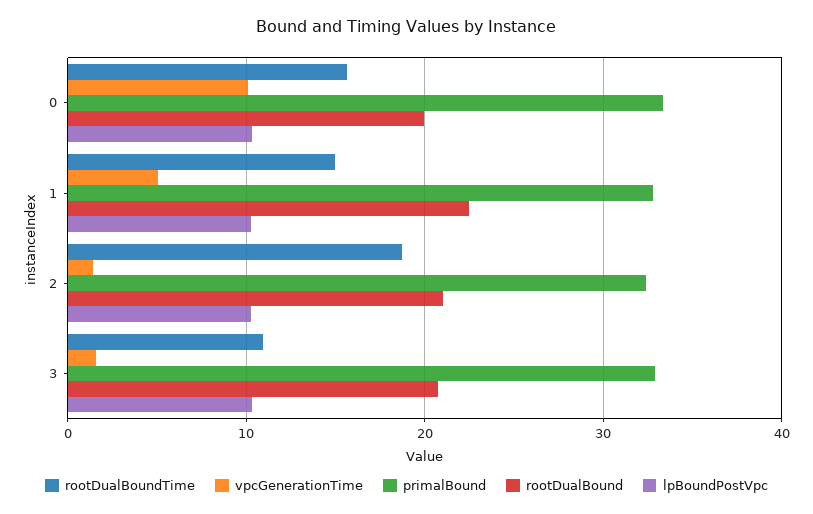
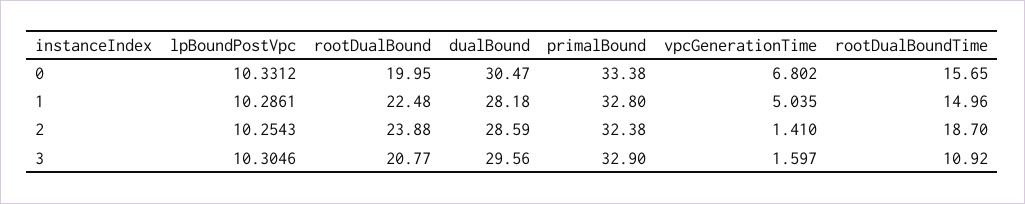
vpcGenerationTime, 0: 10 -> 6.802
rootDualBound, 2: 21 -> 23.88
dualBound, 0: none -> 30.47
dualBound, 1: none -> 28.18
dualBound, 2: none -> 28.59
dualBound, 3: none -> 29.56

